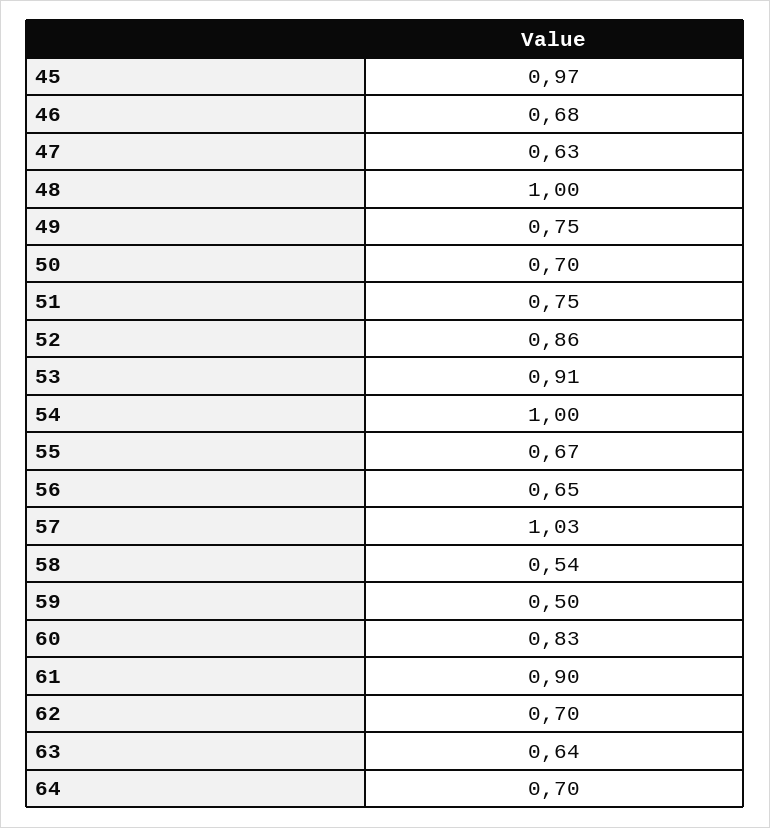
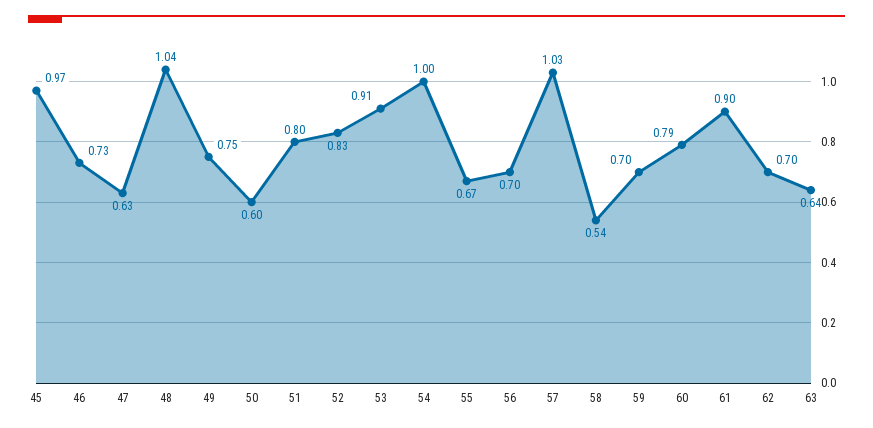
46: 0.68 -> 0.73
48: 1 -> 1.04
50: 0.7 -> 0.6
51: 0.75 -> 0.8
52: 0.86 -> 0.83
56: 0.65 -> 0.7
59: 0.5 -> 0.7
60: 0.83 -> 0.79
64: 0.7 -> none

